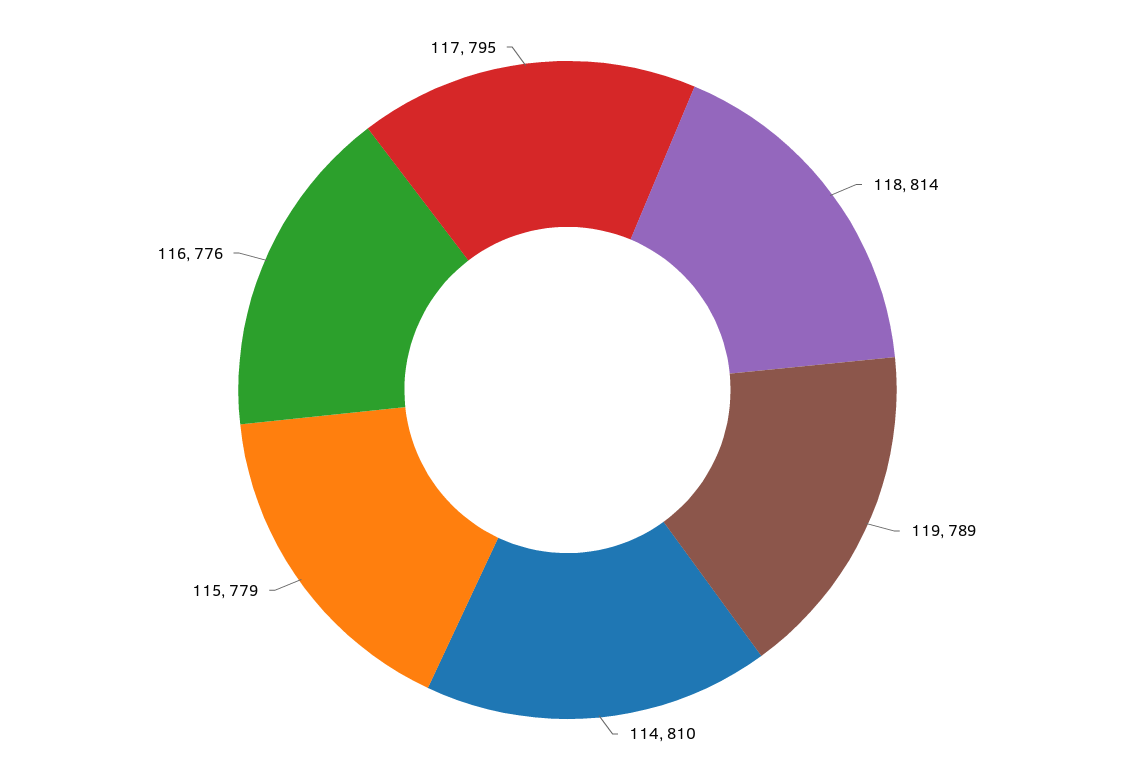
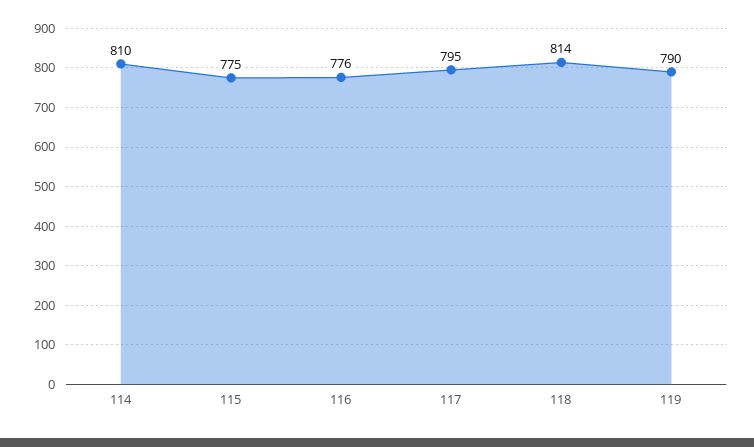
119: 789 -> 790
115: 779 -> 775

